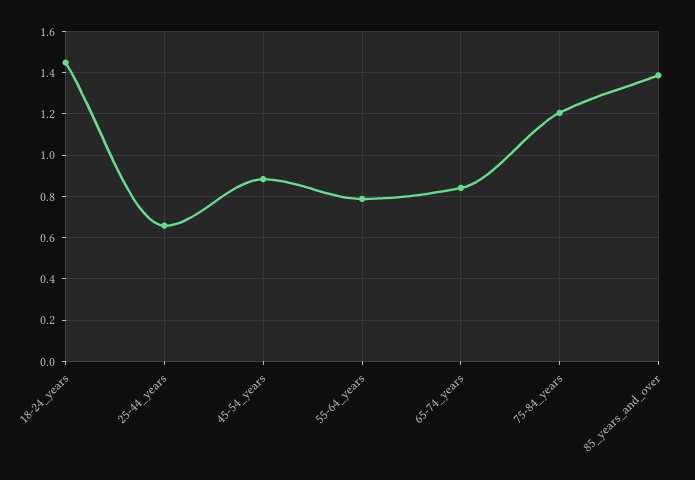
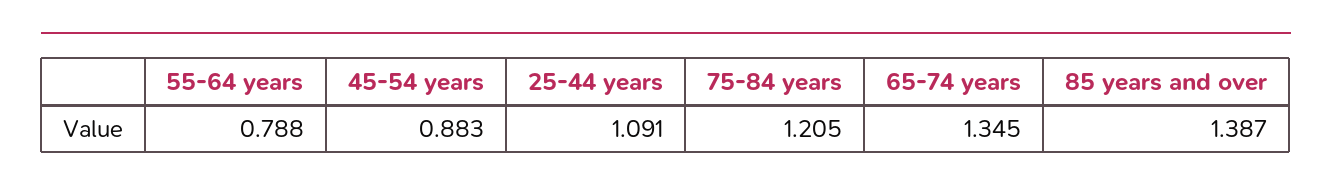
18-24_years: 1.45 -> none
25-44_years: 0.65 -> 1.091
65-74_years: 0.85 -> 1.345

